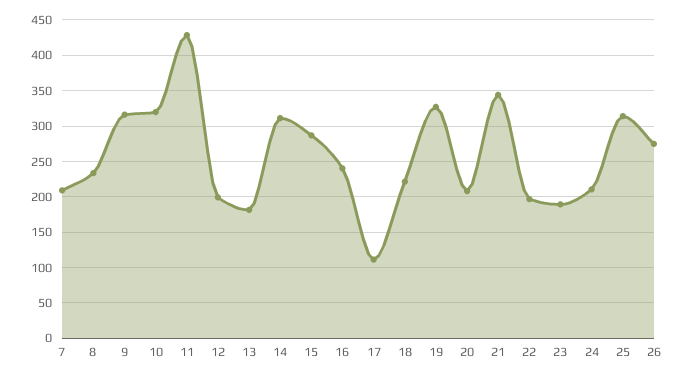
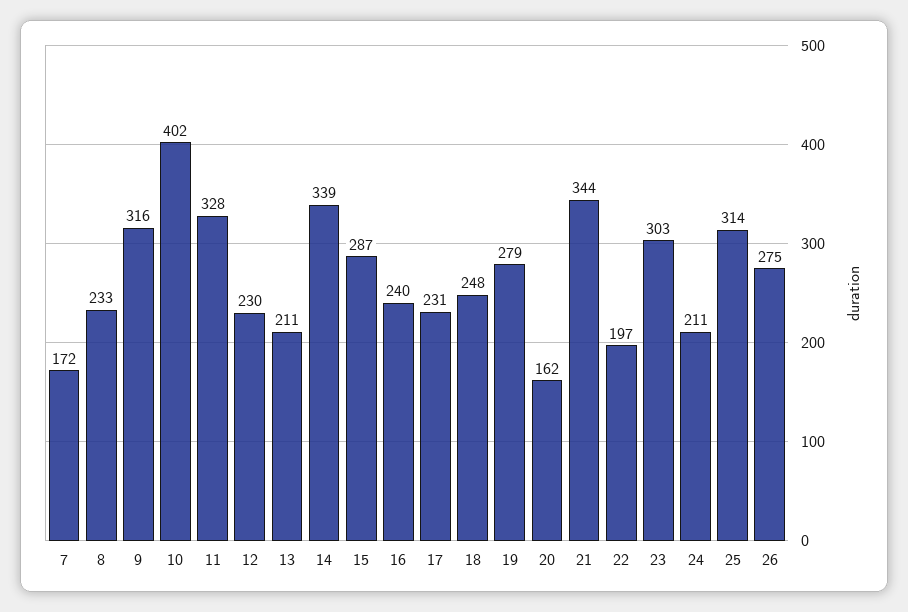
7: 210 -> 172
10: 320 -> 402
11: 430 -> 328
12: 200 -> 230
13: 180 -> 211
14: 310 -> 339
17: 110 -> 231
18: 220 -> 248
19: 330 -> 279
20: 210 -> 162
23: 190 -> 303

